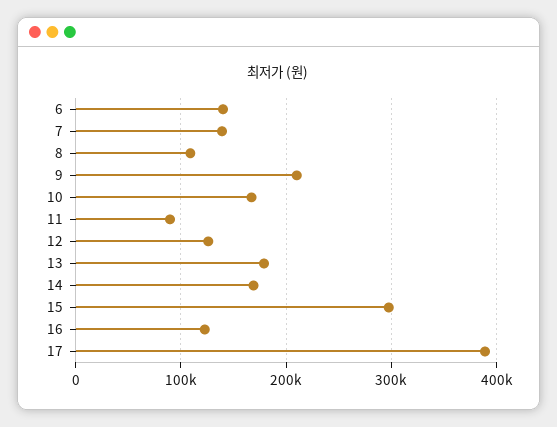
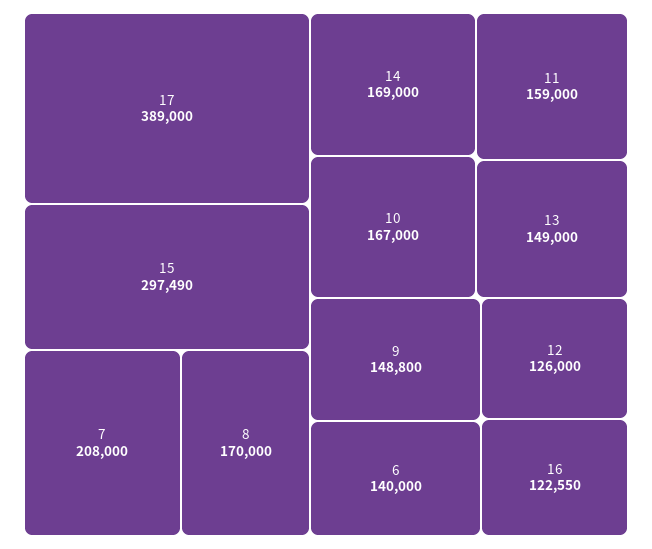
7: 140000 -> 208000
8: 110000 -> 170000
9: 210000 -> 148800
11: 90000 -> 159000
13: 180000 -> 149000

